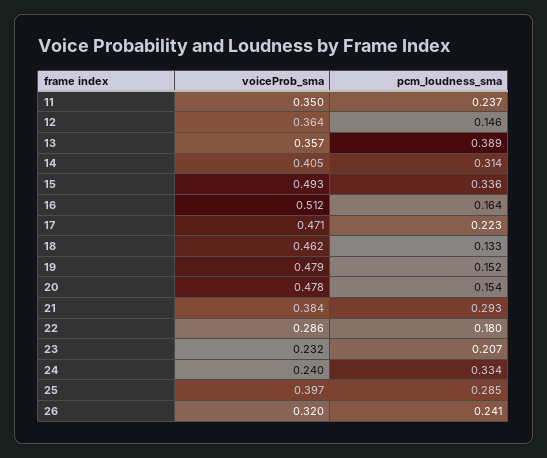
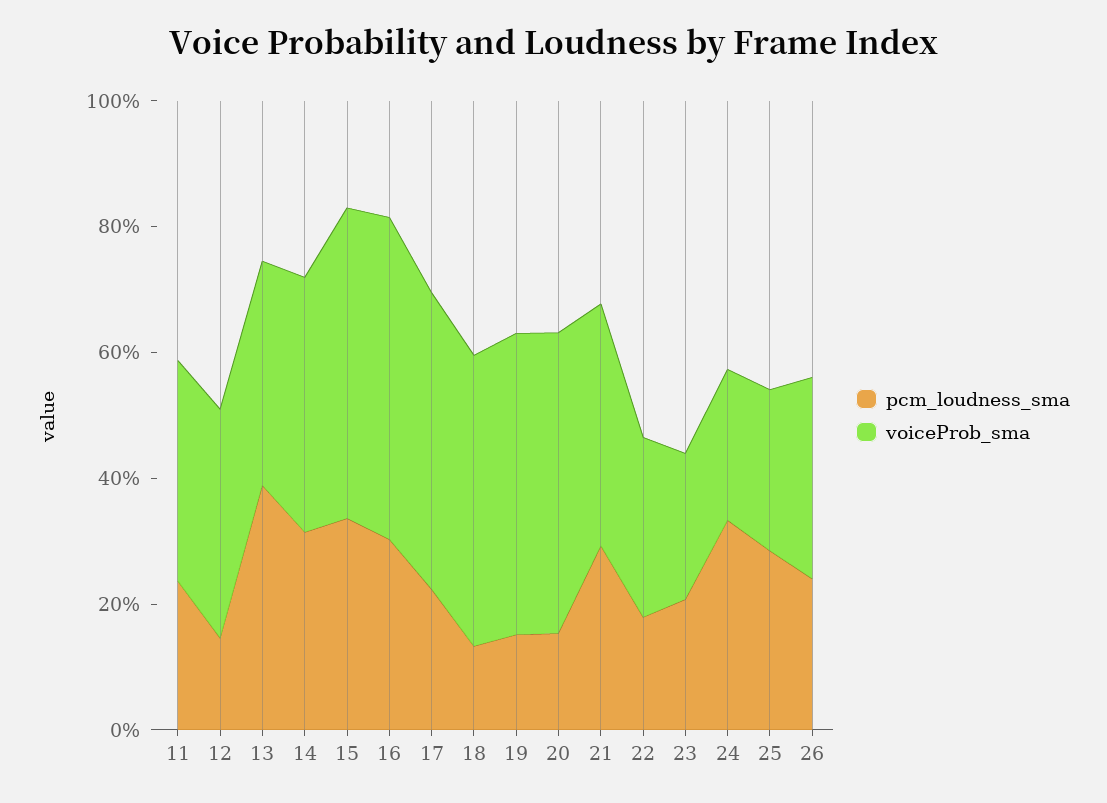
pcm_loudness_sma, 16: 0.164 -> 0.3
voiceProb_sma, 25: 0.397 -> 0.25

